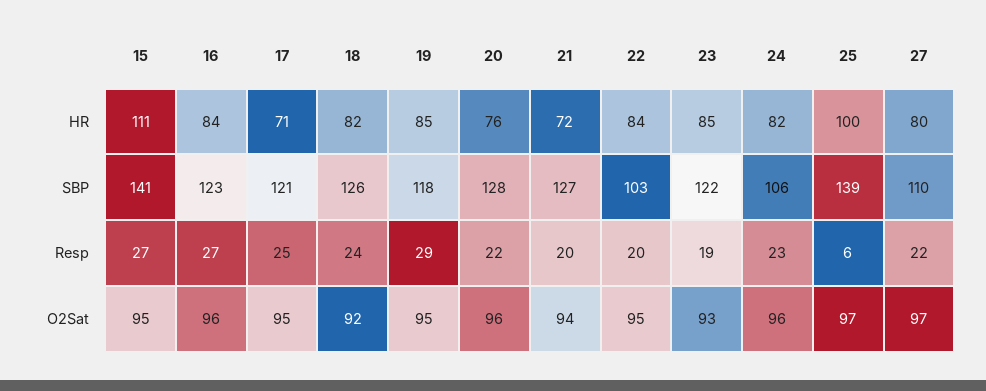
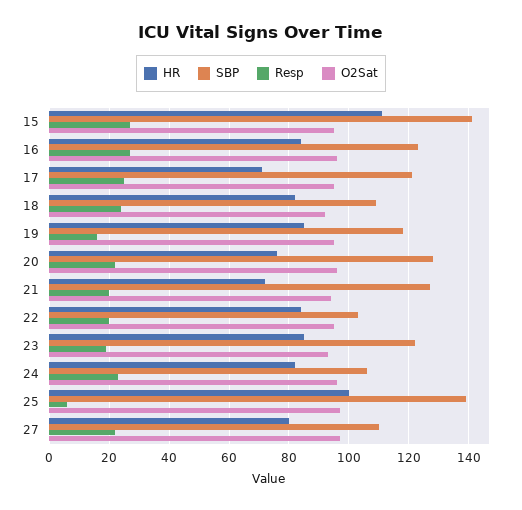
SBP, 18: 126 -> 110
Resp, 19: 29 -> 15

